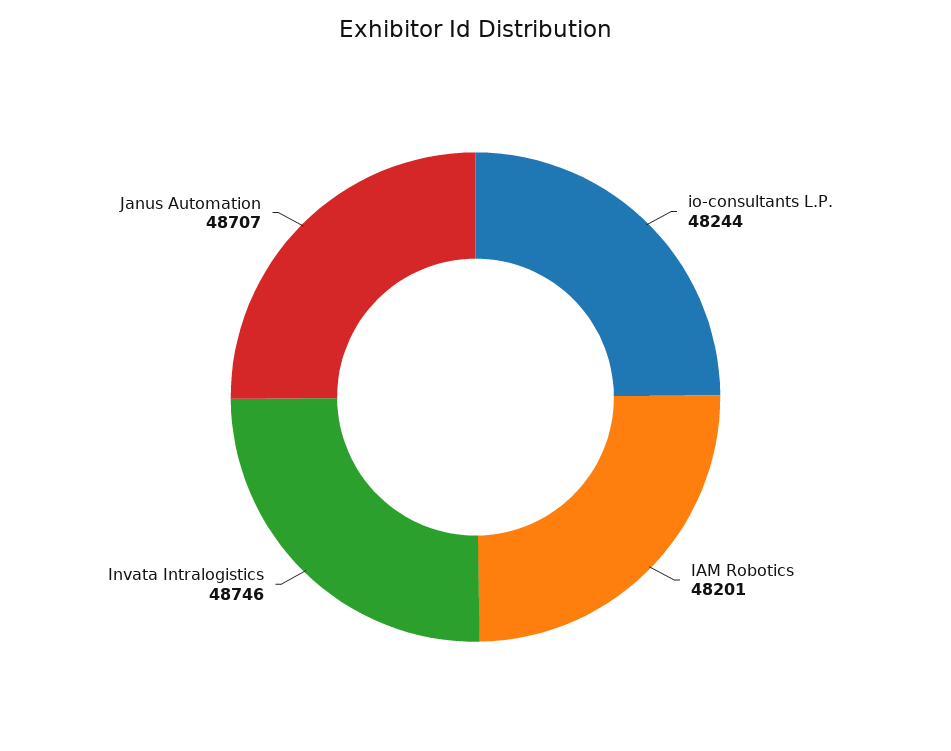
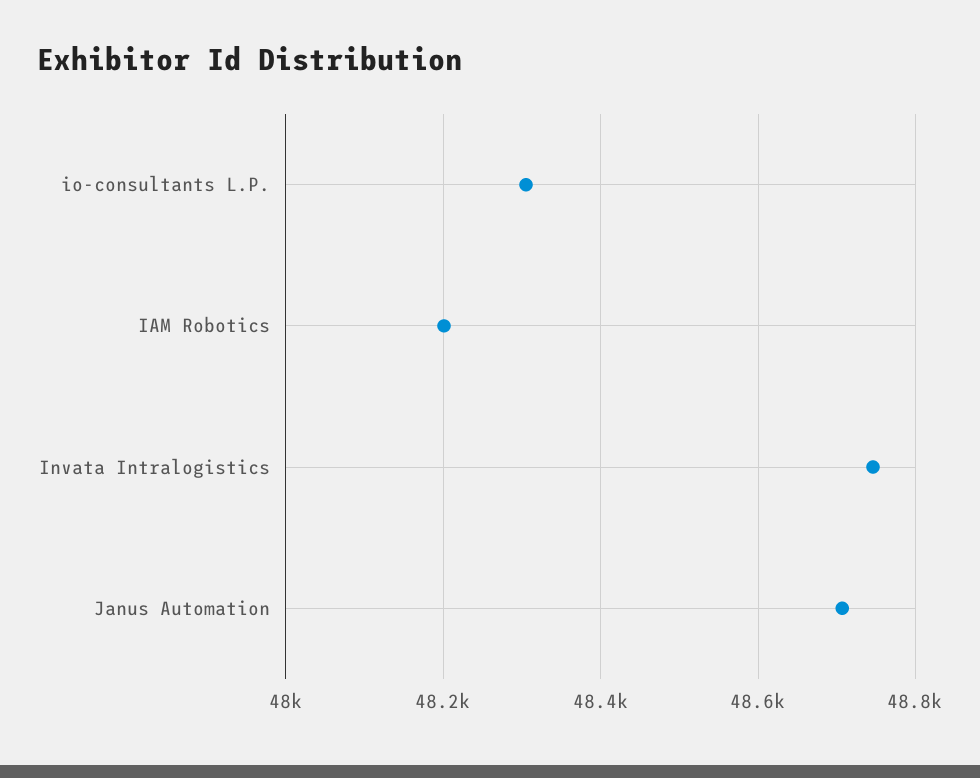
io-consultants L.P.: 48244 -> 48300

